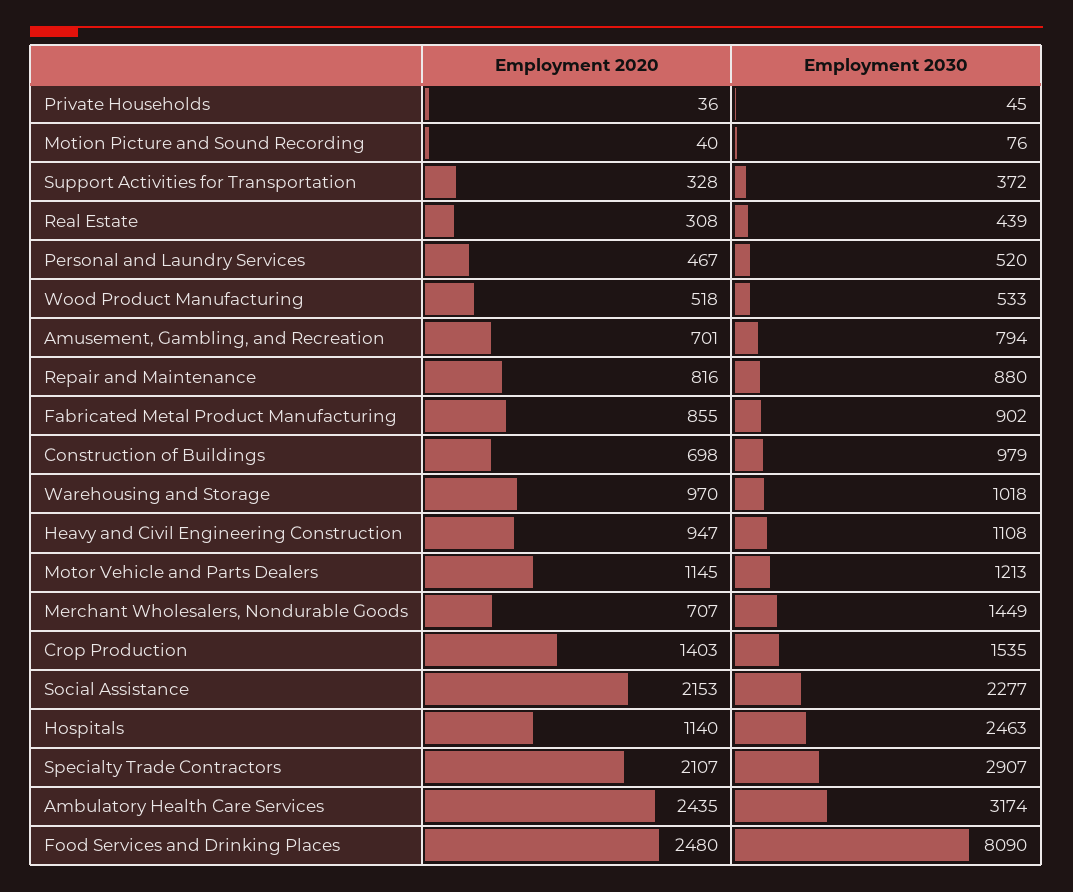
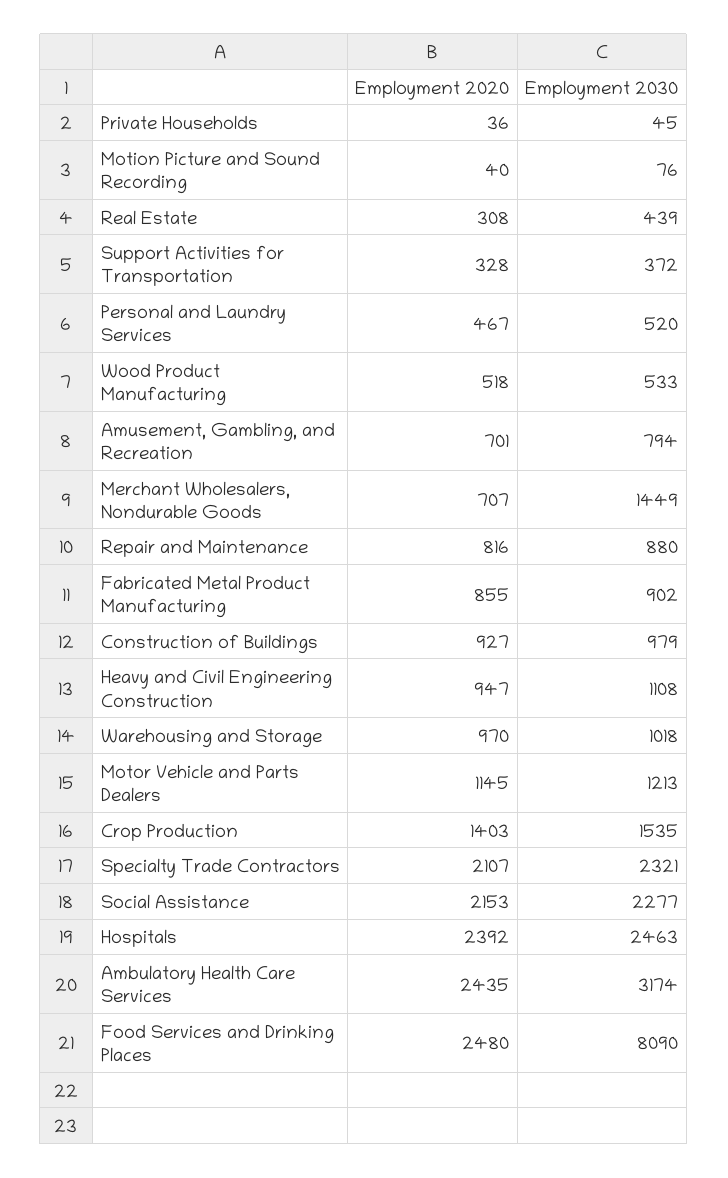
Employment 2020, Construction of Buildings: 698 -> 927
Employment 2020, Hospitals: 1140 -> 2392
Employment 2030, Specialty Trade Contractors: 2907 -> 2321

